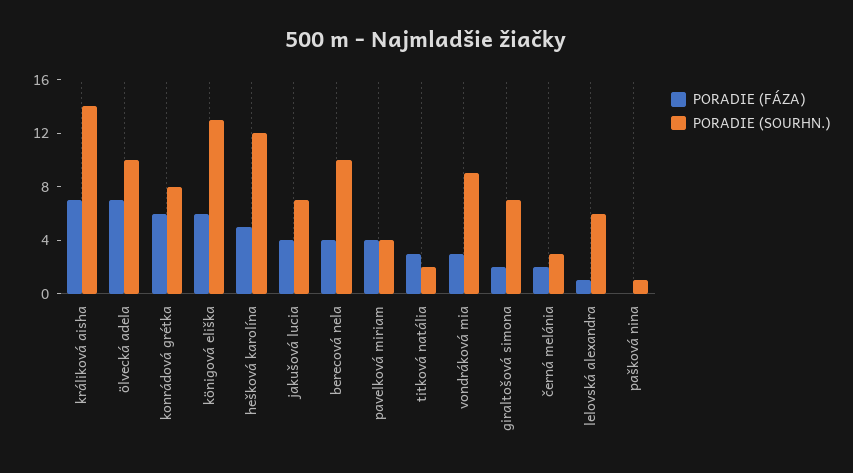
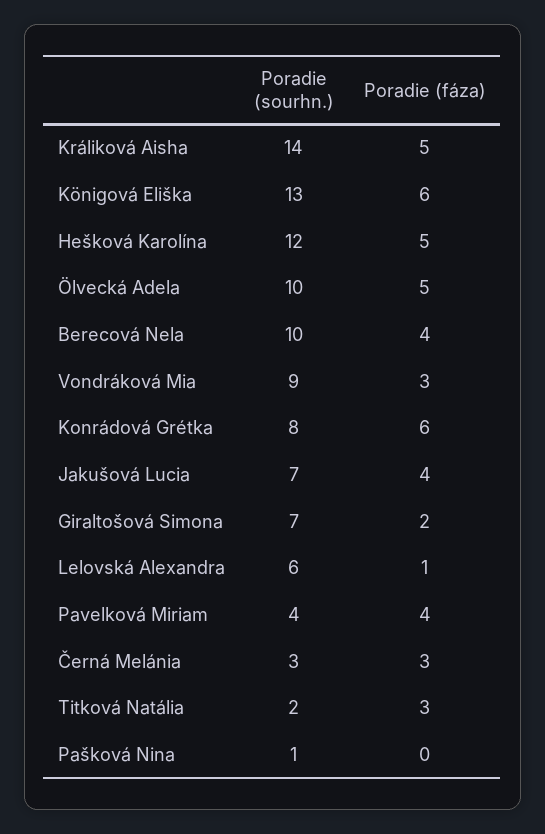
PORADIE (FÁZA), králiková aisha: 7 -> 5
PORADIE (FÁZA), ölvecká adela: 7 -> 5
PORADIE (FÁZA), černá melánia: 2 -> 3

